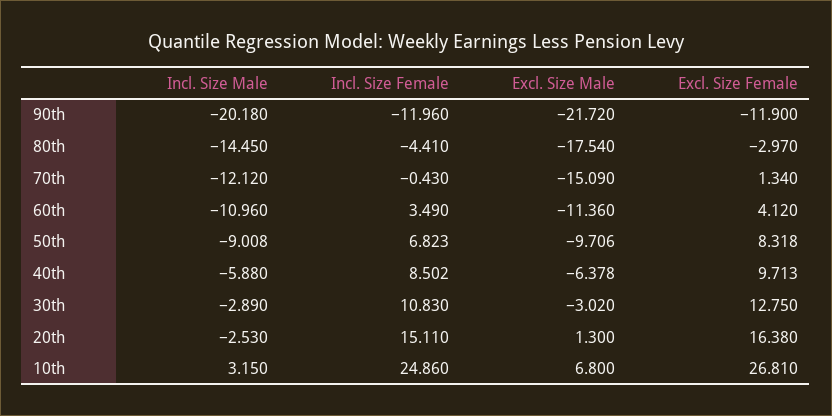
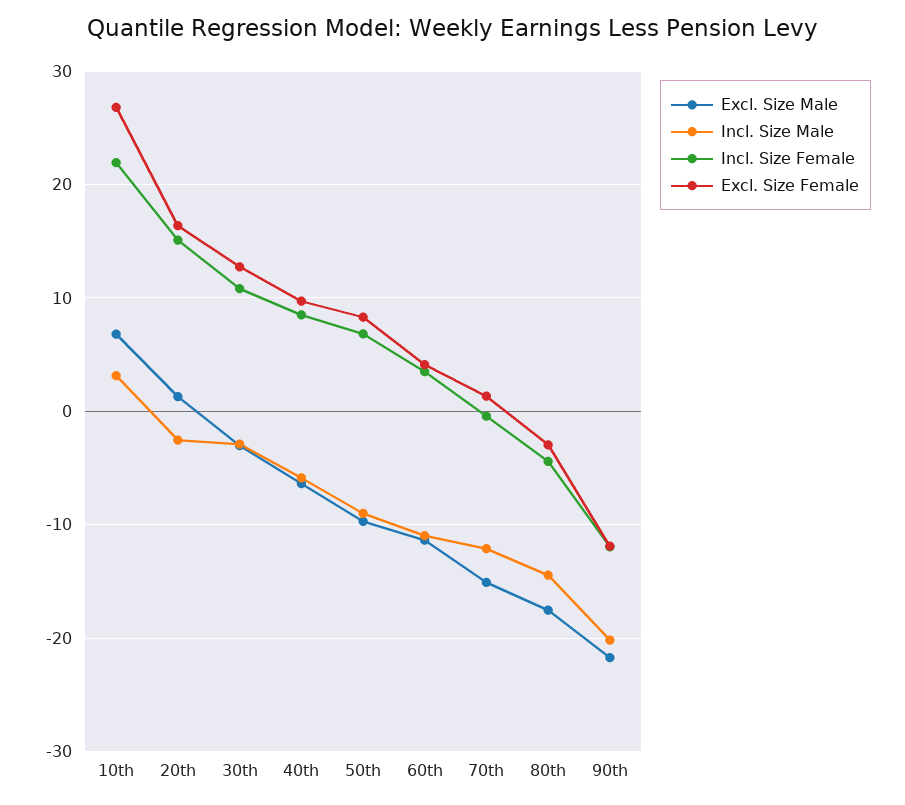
Incl. Size Female, 10th: 24.86 -> 22

